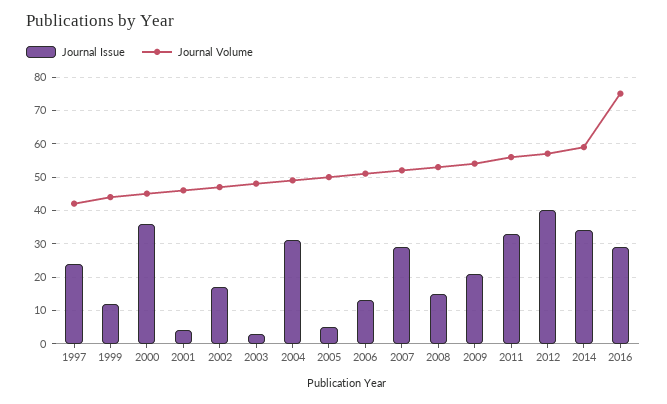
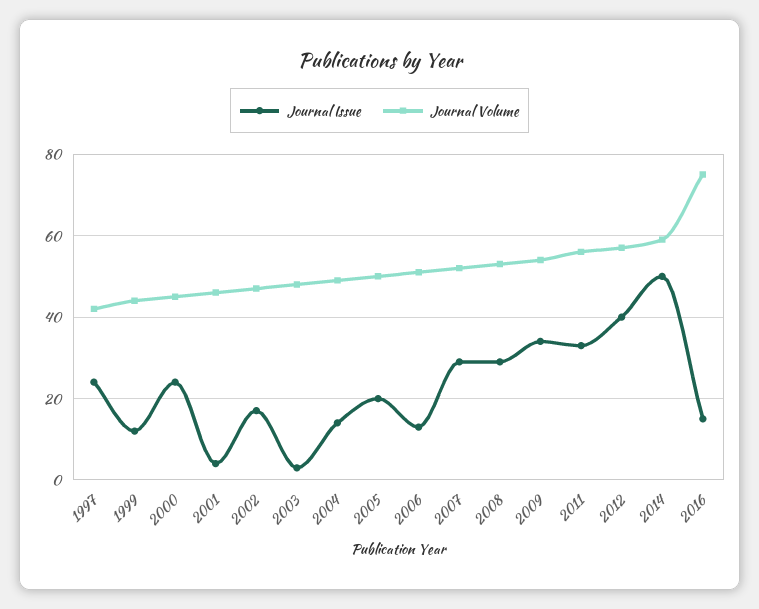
Journal Issue, 2000: 35 -> 25
Journal Issue, 2004: 30 -> 15
Journal Issue, 2005: 5 -> 20
Journal Issue, 2008: 15 -> 30
Journal Issue, 2009: 20 -> 35
Journal Issue, 2014: 35 -> 50
Journal Issue, 2016: 30 -> 15

